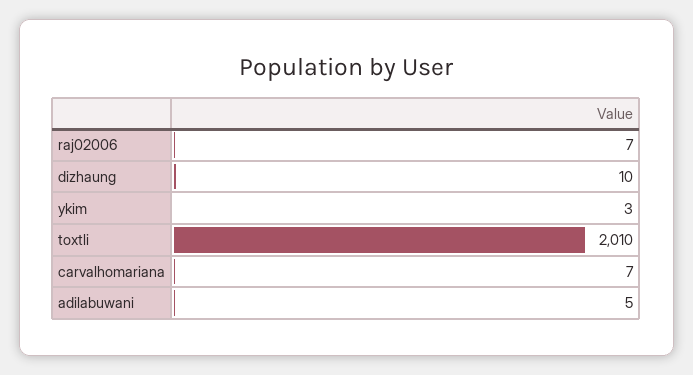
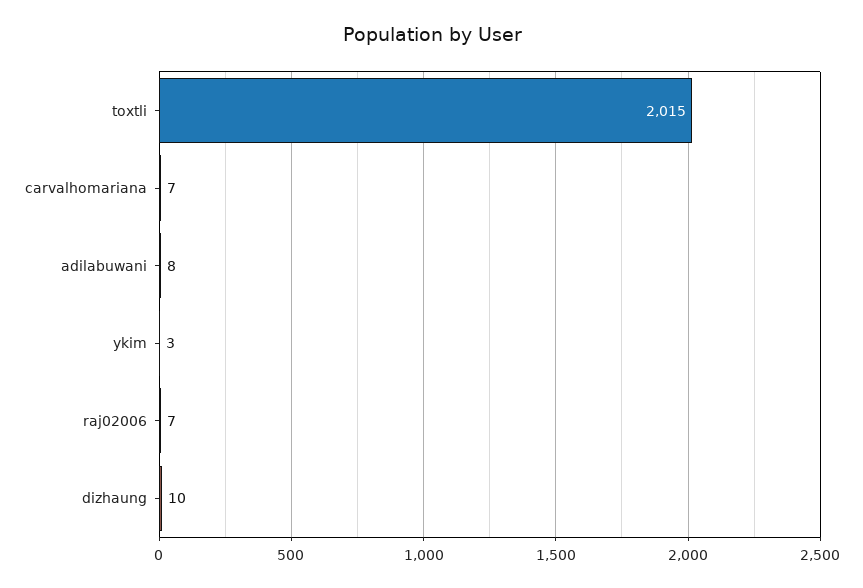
toxtli: 2010 -> 2015
adilabuwani: 5 -> 8

